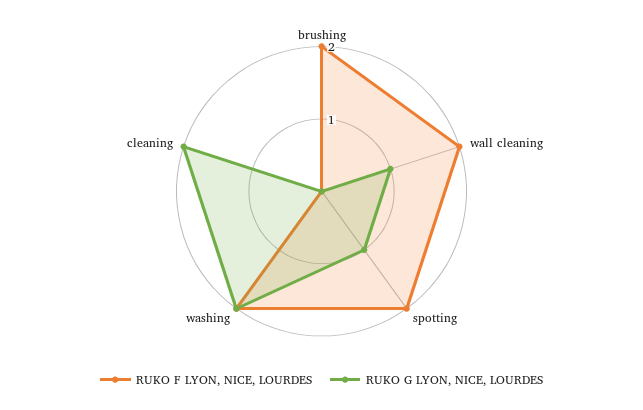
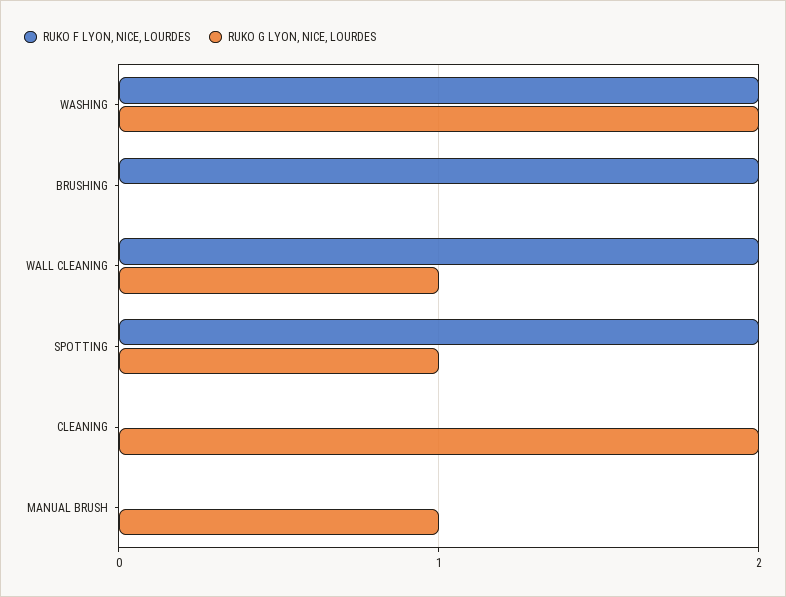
RUKO F LYON, NICE, LOURDES, MANUAL BRUSH: none -> 0
RUKO G LYON, NICE, LOURDES, MANUAL BRUSH: none -> 1

